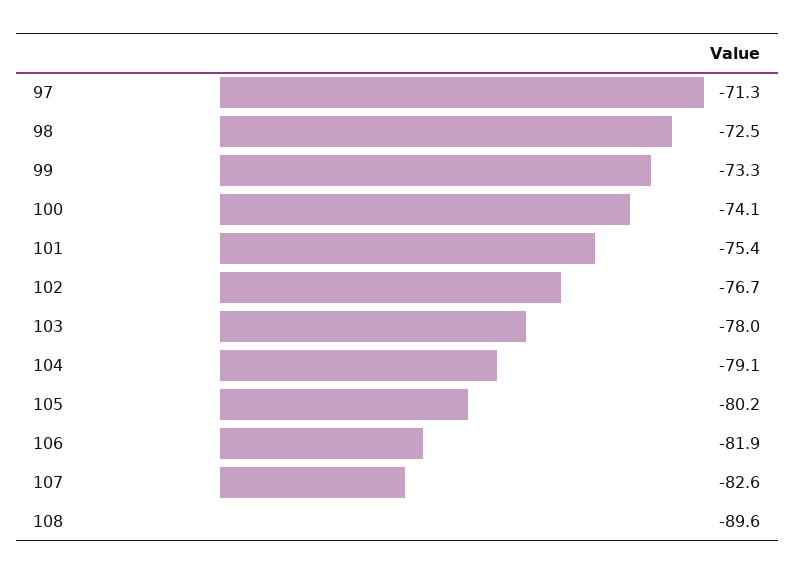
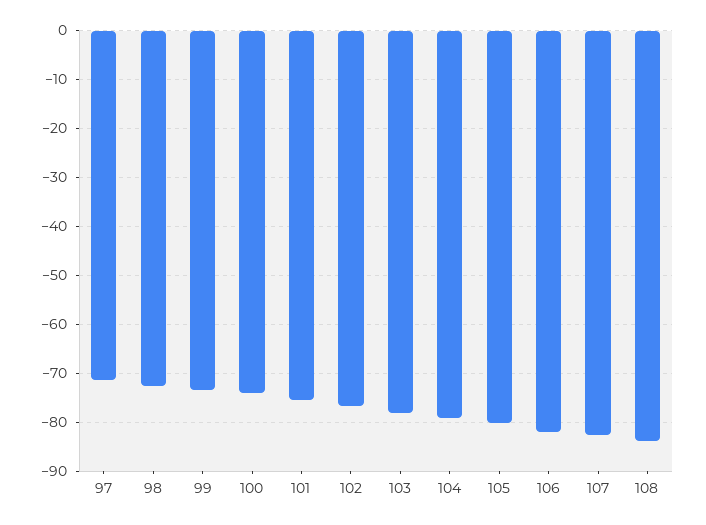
108: -89.6 -> -84

